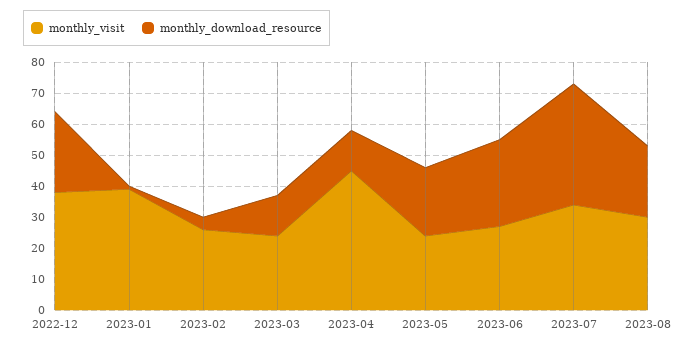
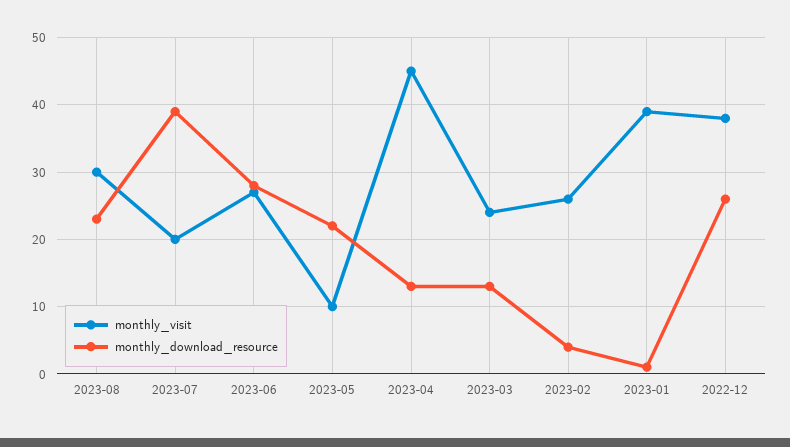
monthly_visit, 2023-05: 25 -> 10
monthly_visit, 2023-07: 35 -> 20

